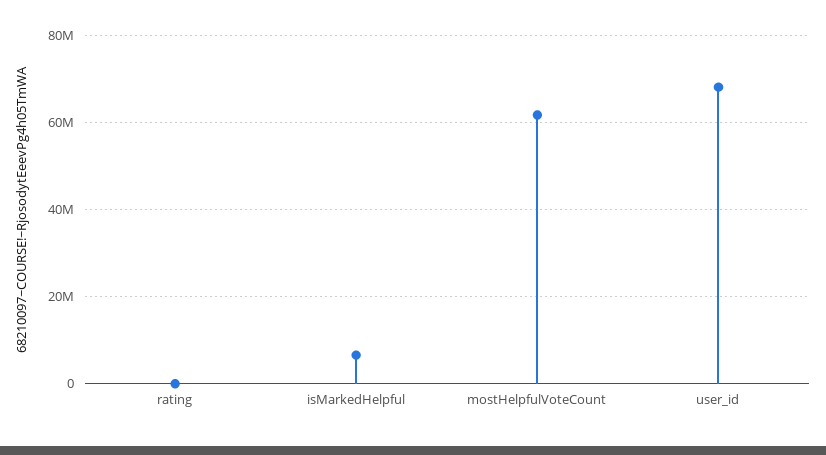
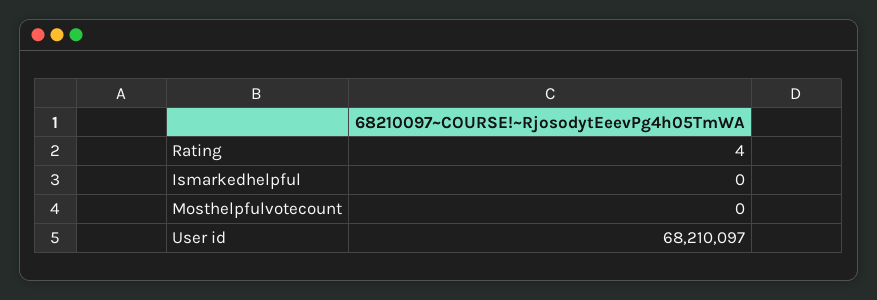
isMarkedHelpful: 6000000 -> 0
mostHelpfulVoteCount: 62000000 -> 0

